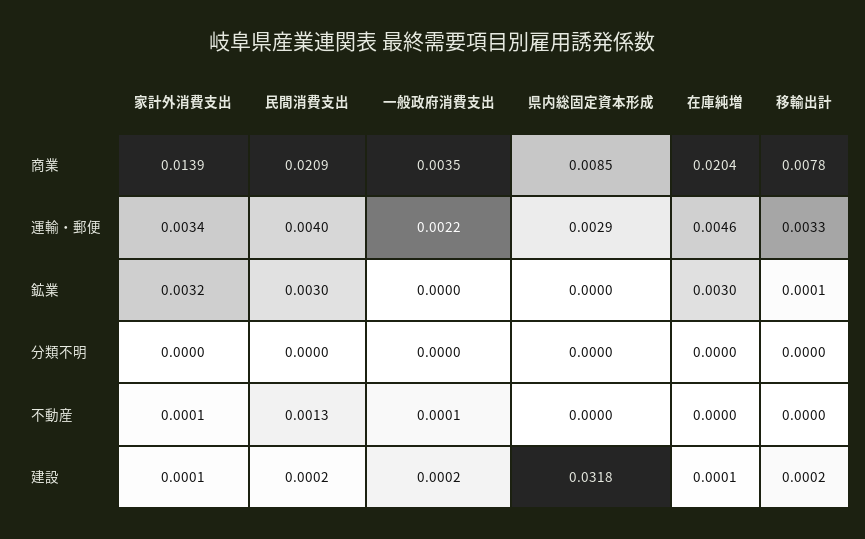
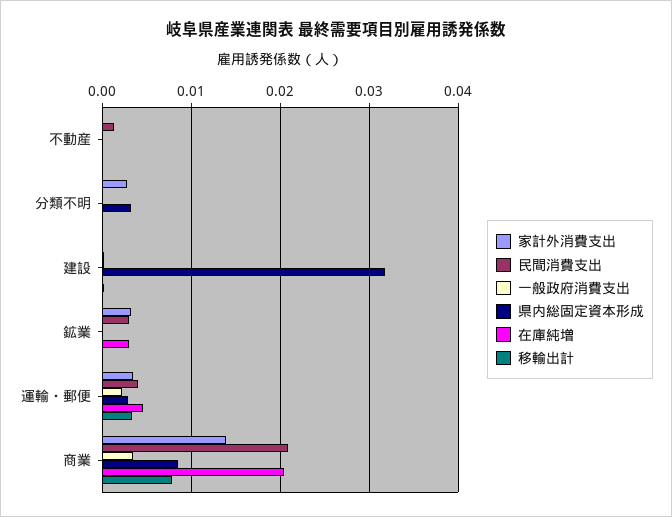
家計外消費支出, 分類不明: 0 -> 0.003
県内総固定資本形成, 分類不明: 0 -> 0.003

